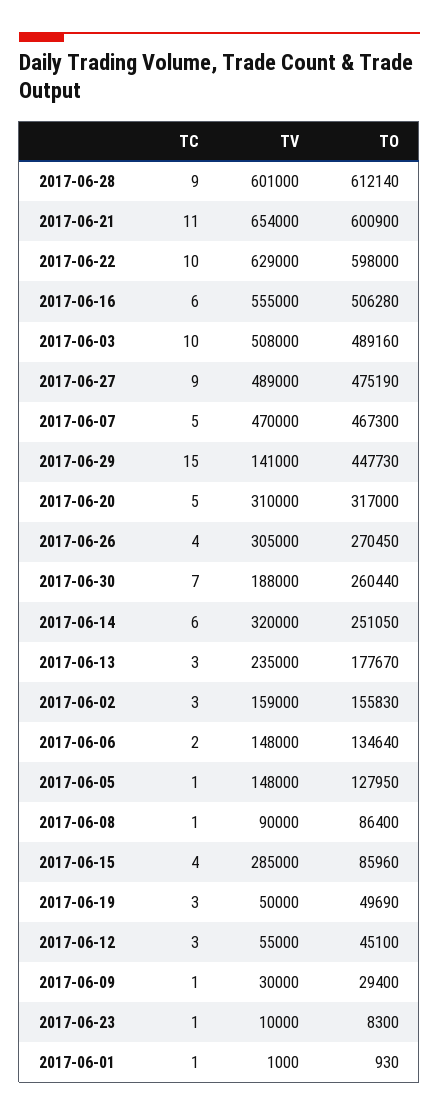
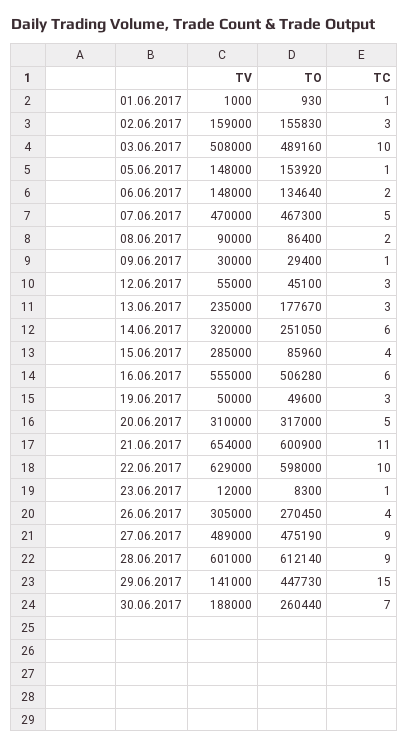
TO, 2017-06-05: 127950 -> 153920
TC, 2017-06-08: 1 -> 2
TO, 2017-06-19: 49690 -> 49600
TV, 2017-06-23: 10000 -> 12000

